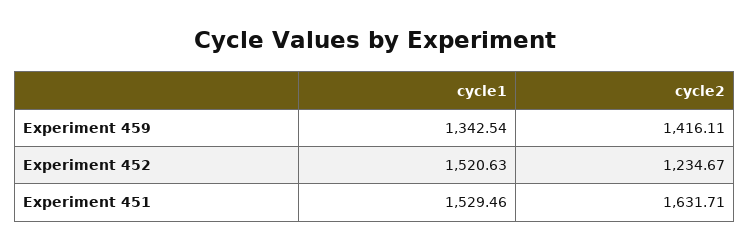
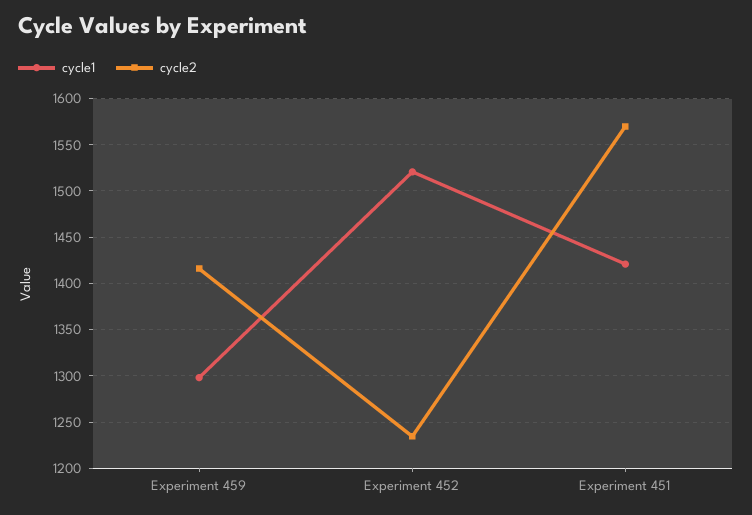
cycle1, Experiment 459: 1342.54 -> 1300
cycle1, Experiment 451: 1529.46 -> 1420
cycle2, Experiment 451: 1631.71 -> 1570

